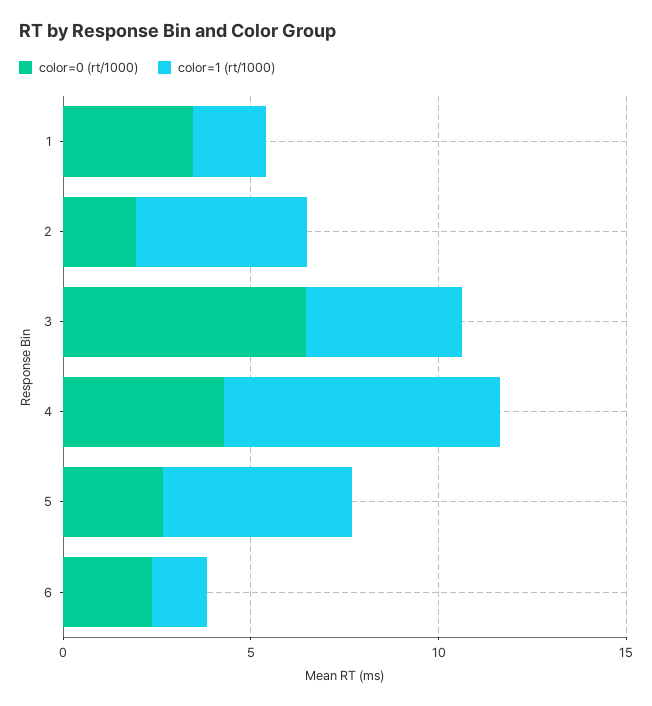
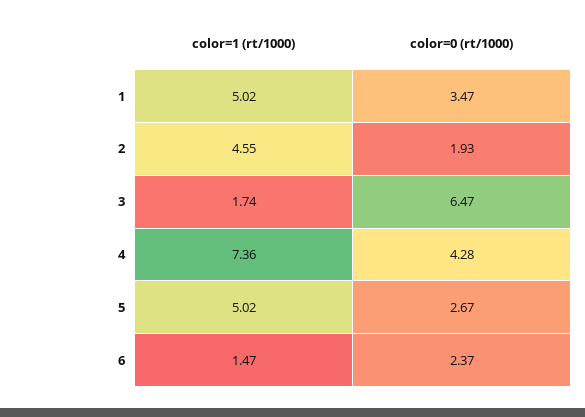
color=1 (rt/1000), 1: 2 -> 5.02
color=1 (rt/1000), 3: 4 -> 1.74

